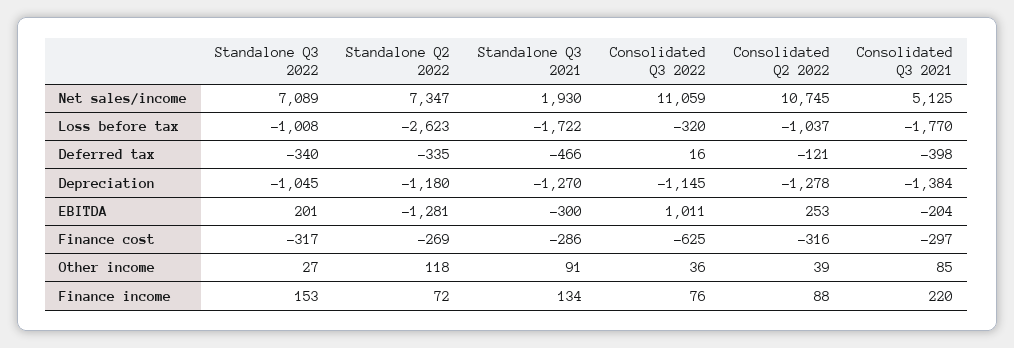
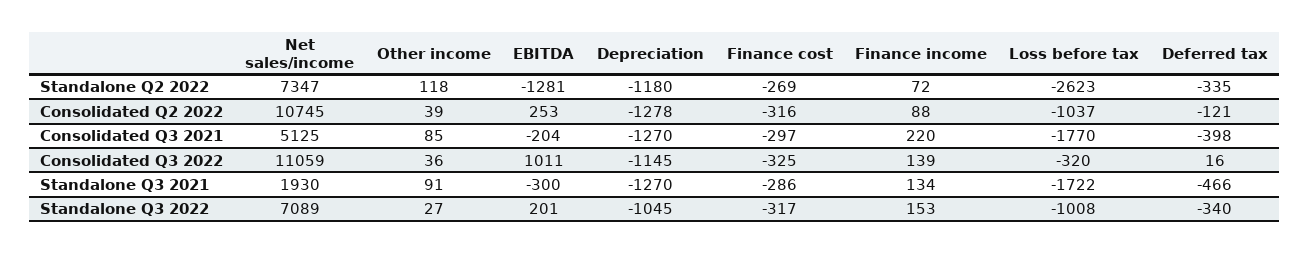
Consolidated Q3 2021, Depreciation: -1384 -> -1270
Consolidated Q3 2022, Finance cost: -625 -> -325
Consolidated Q3 2022, Finance income: 76 -> 139

